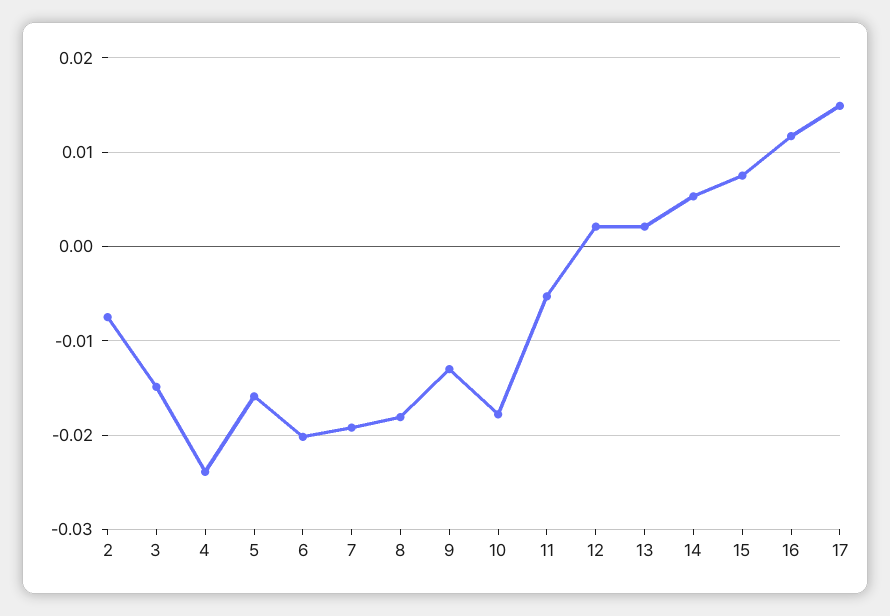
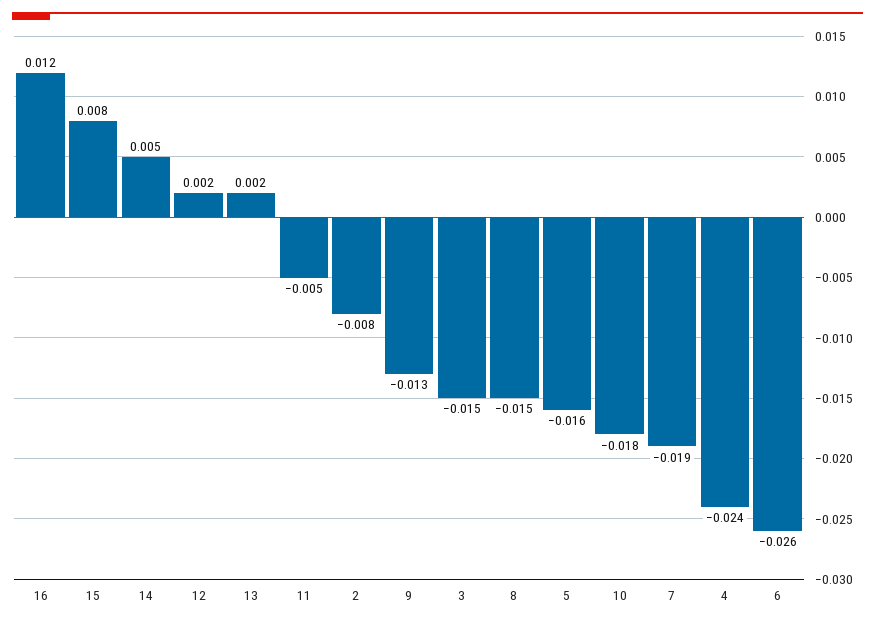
6: -0.02 -> -0.026
8: -0.018 -> -0.015
17: 0.015 -> none

